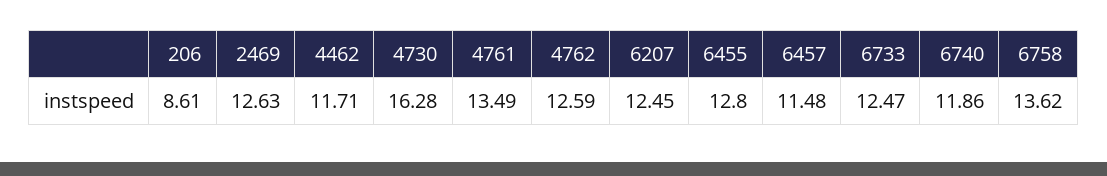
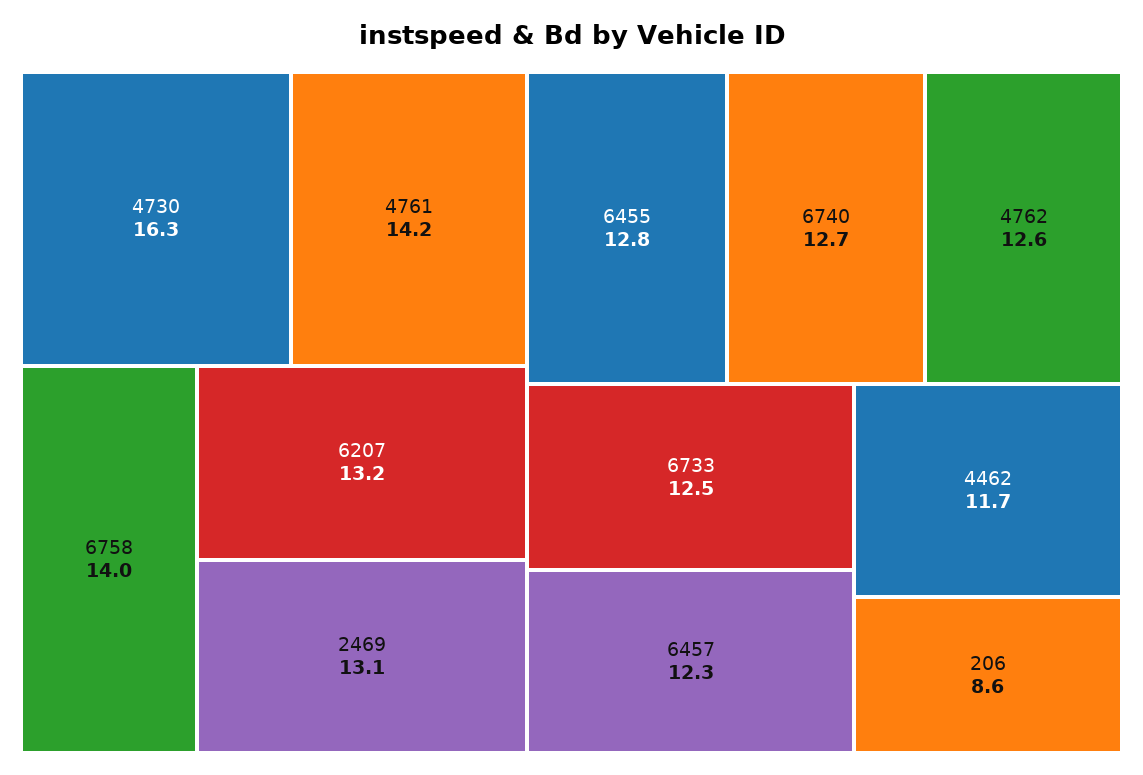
2469: 12.63 -> 13.1
4761: 13.49 -> 14.2
6207: 12.45 -> 13.2
6457: 11.48 -> 12.3
6740: 11.86 -> 12.7
6758: 13.62 -> 14

